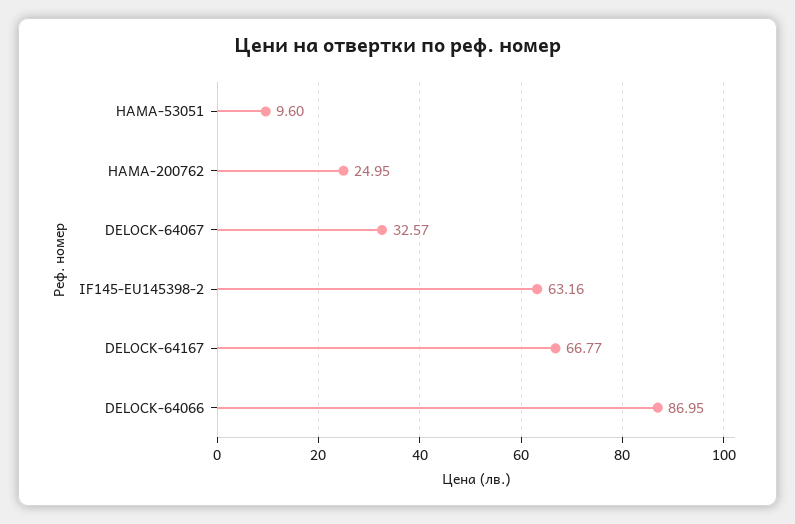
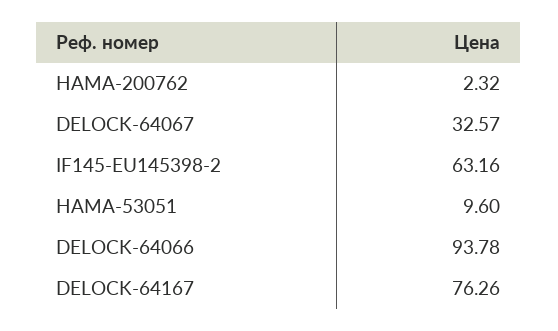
HAMA-200762: 24.95 -> 2.32
DELOCK-64167: 66.77 -> 76.26
DELOCK-64066: 86.95 -> 93.78

